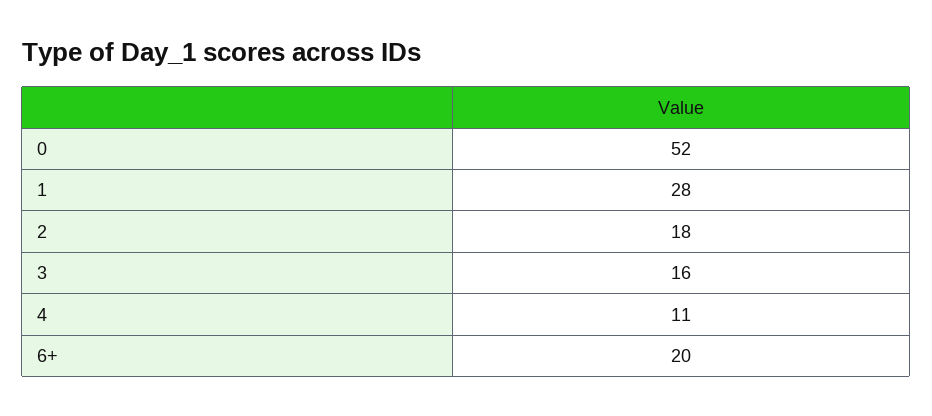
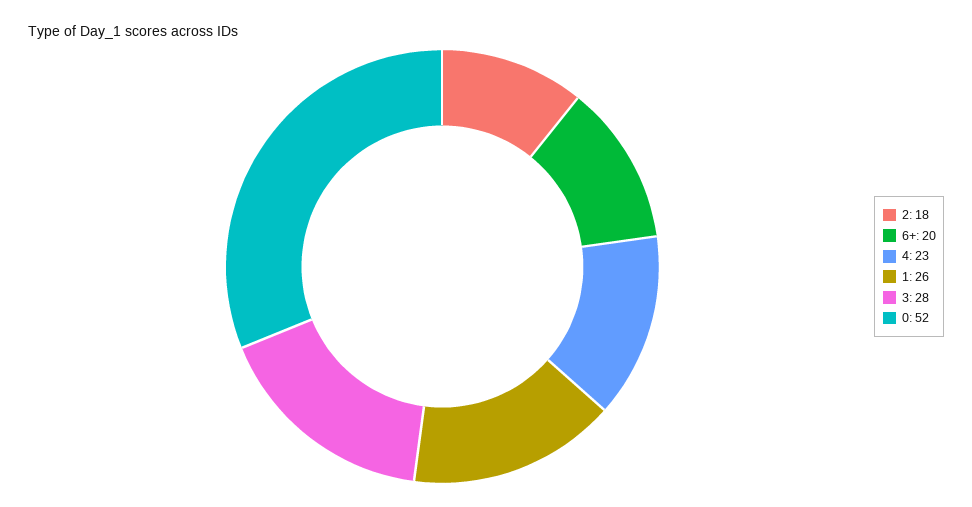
1: 28 -> 26
3: 16 -> 28
4: 11 -> 23

